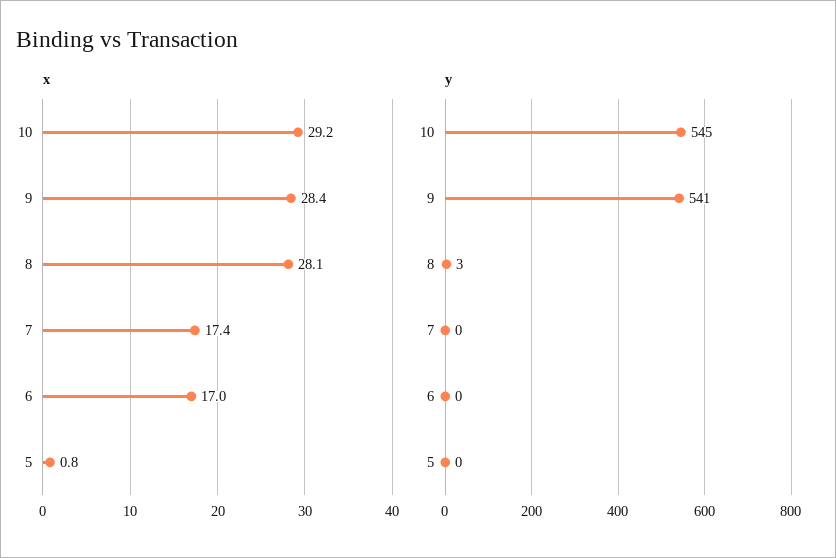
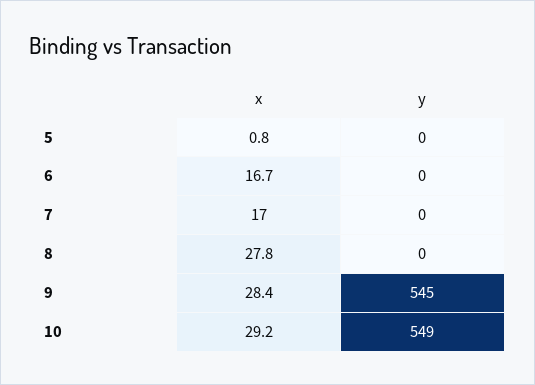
x, 8: 28.1 -> 27.8
x, 7: 17.4 -> 17
x, 6: 17 -> 16.7
y, 10: 545 -> 549
y, 9: 541 -> 545
y, 8: 3 -> 0

